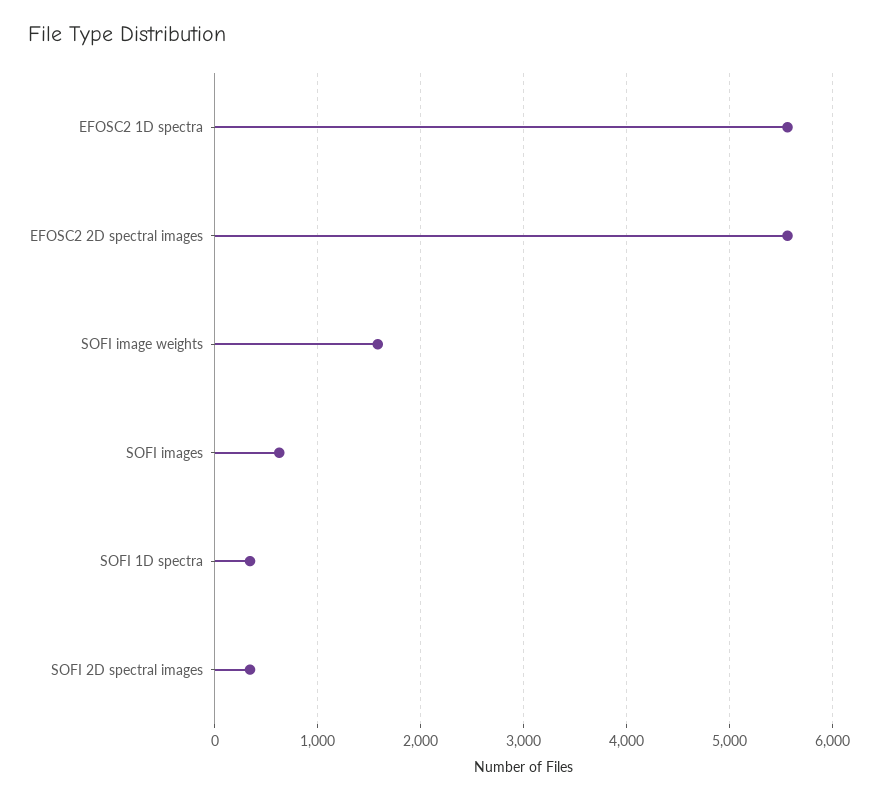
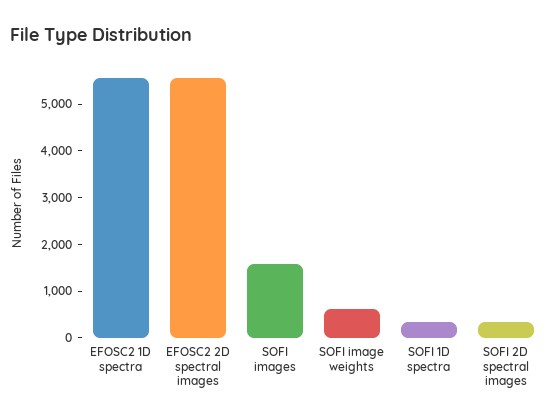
SOFI image weights: 1600 -> 600
SOFI images: 600 -> 1600

